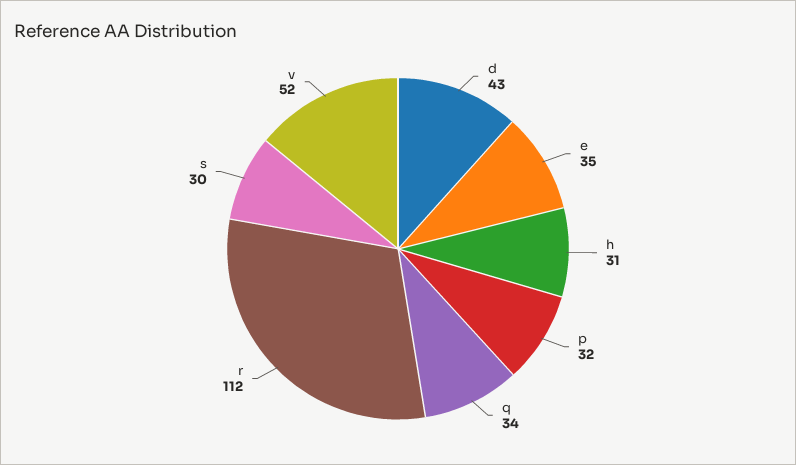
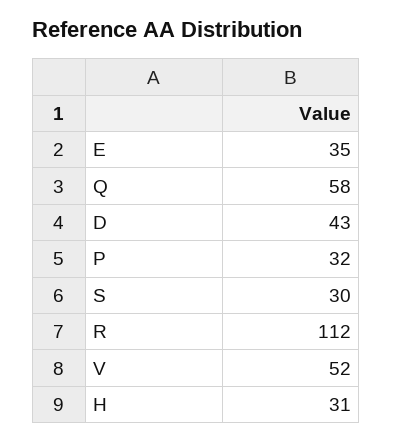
q: 34 -> 58

